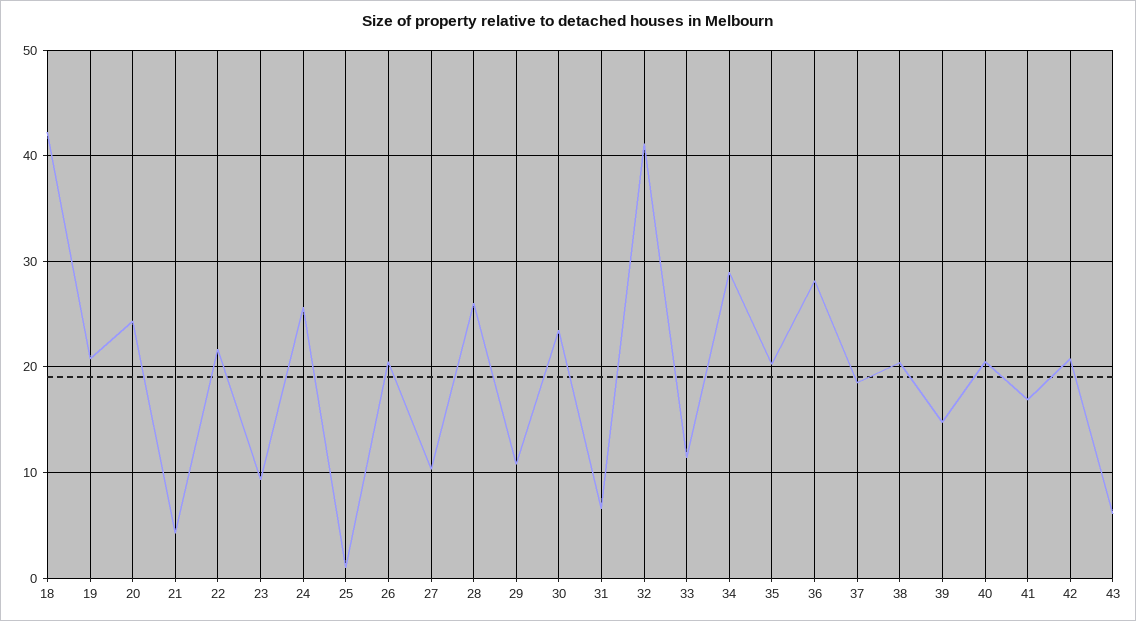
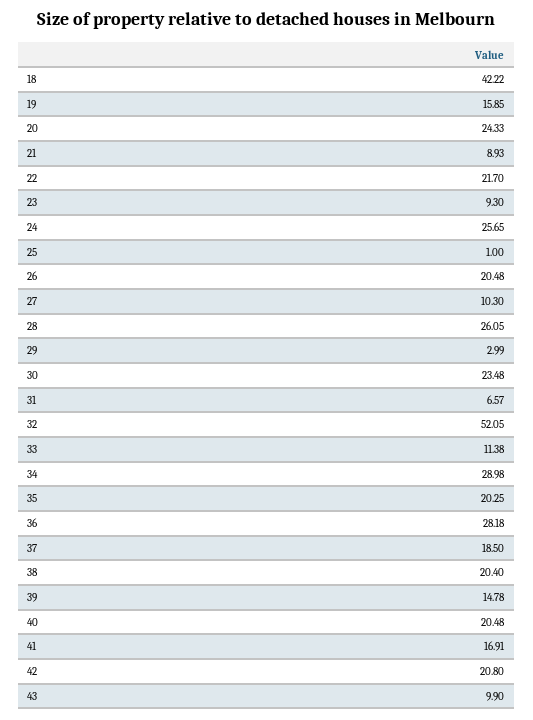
19: 21 -> 15.85
21: 4 -> 8.93
29: 11 -> 2.99
32: 41 -> 52.05
43: 6 -> 9.9

